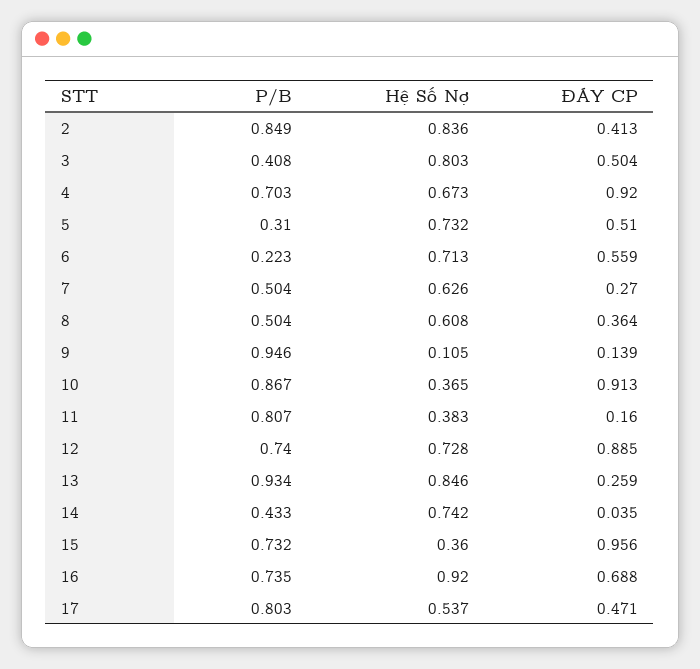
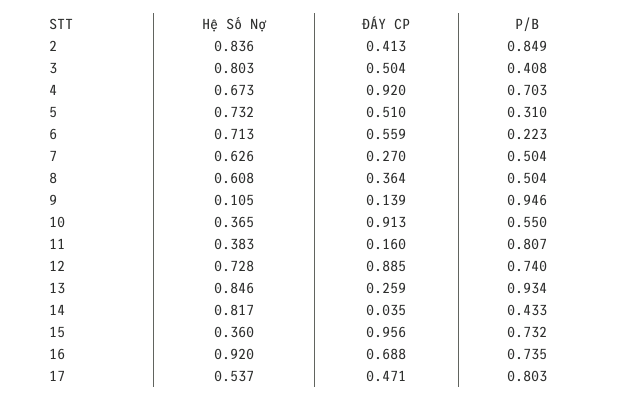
P/B, 10: 0.867 -> 0.55
Hệ Số Nợ, 14: 0.742 -> 0.817

